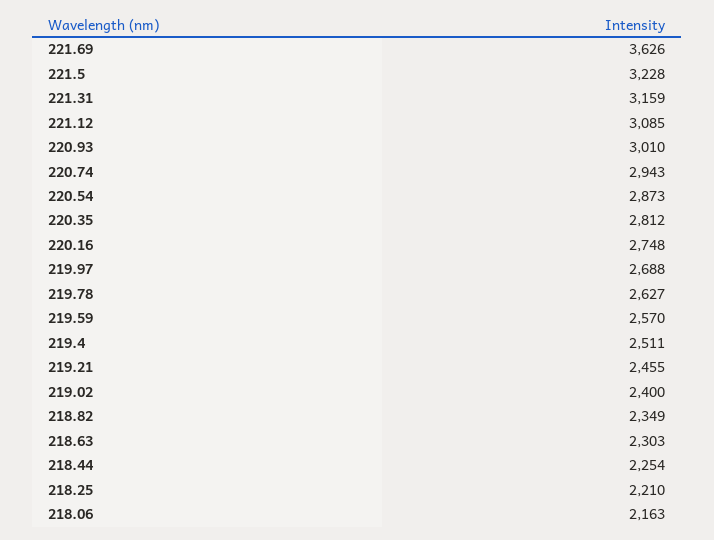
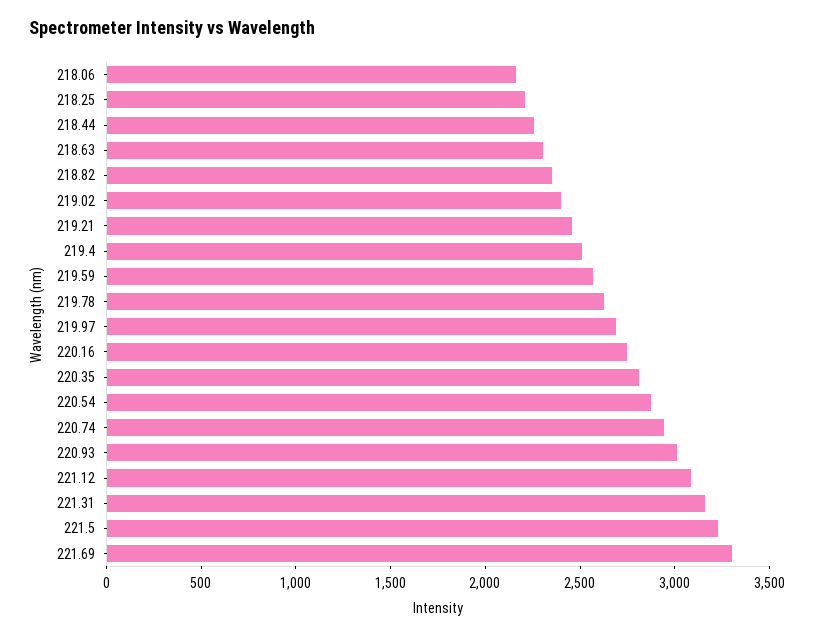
221.69: 3626 -> 3300

